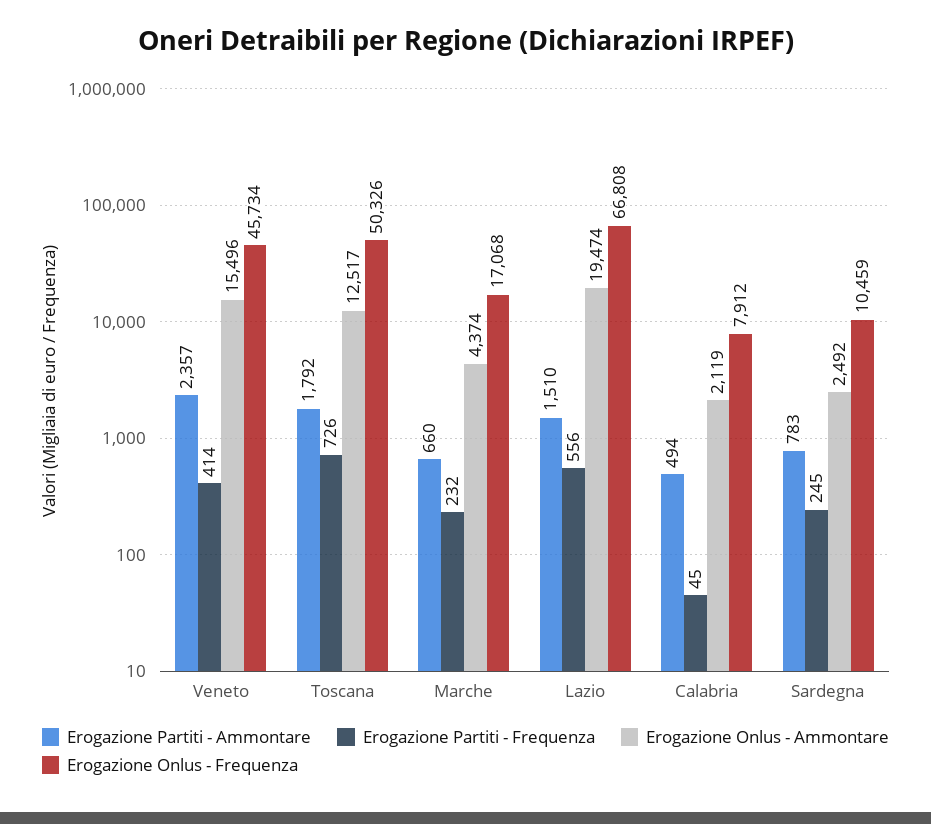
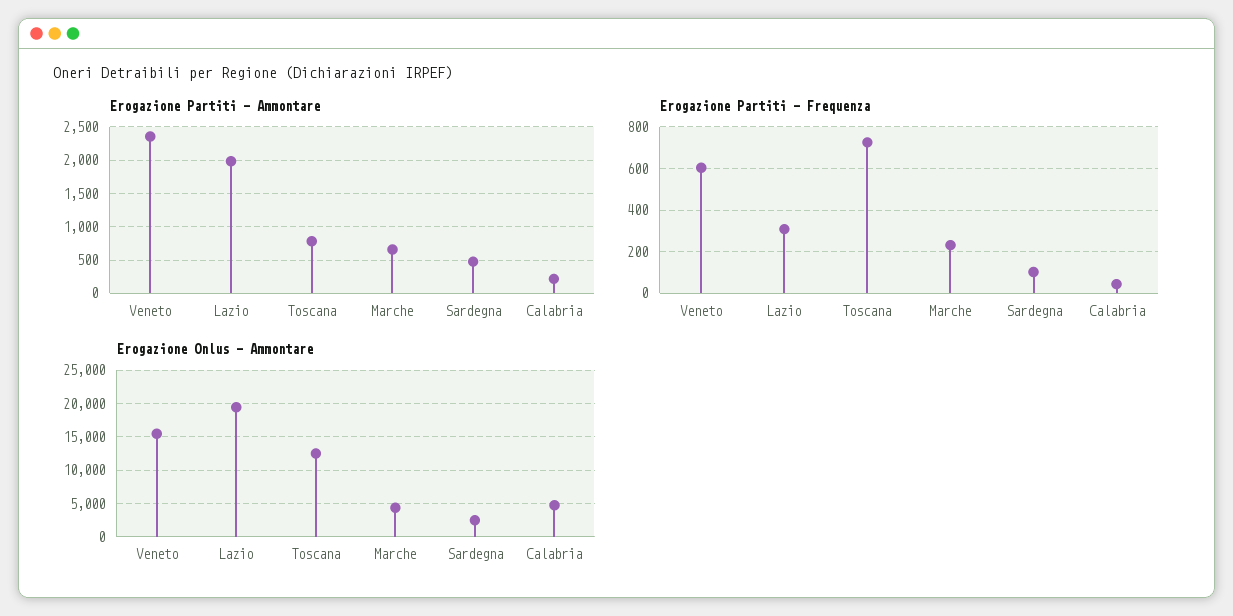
Erogazione Partiti - Frequenza, Veneto: 414 -> 600
Erogazione Onlus - Frequenza, Veneto: 45734 -> none
Erogazione Partiti - Ammontare, Toscana: 1792 -> 800
Erogazione Onlus - Frequenza, Toscana: 50326 -> none
Erogazione Onlus - Frequenza, Marche: 17068 -> none
Erogazione Partiti - Ammontare, Lazio: 1510 -> 2000
Erogazione Partiti - Frequenza, Lazio: 556 -> 300
Erogazione Onlus - Frequenza, Lazio: 66808 -> none
Erogazione Partiti - Ammontare, Calabria: 494 -> 200
Erogazione Onlus - Ammontare, Calabria: 2119 -> 5000
Erogazione Onlus - Frequenza, Calabria: 7912 -> none
Erogazione Partiti - Ammontare, Sardegna: 783 -> 500
Erogazione Partiti - Frequenza, Sardegna: 245 -> 100
Erogazione Onlus - Frequenza, Sardegna: 10459 -> none

